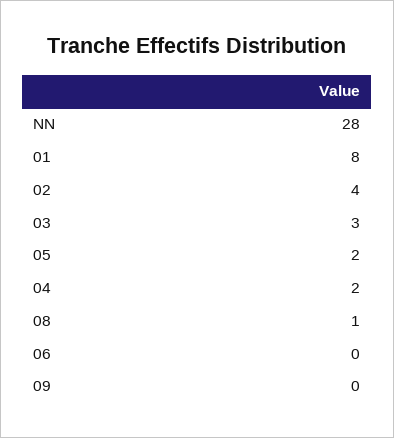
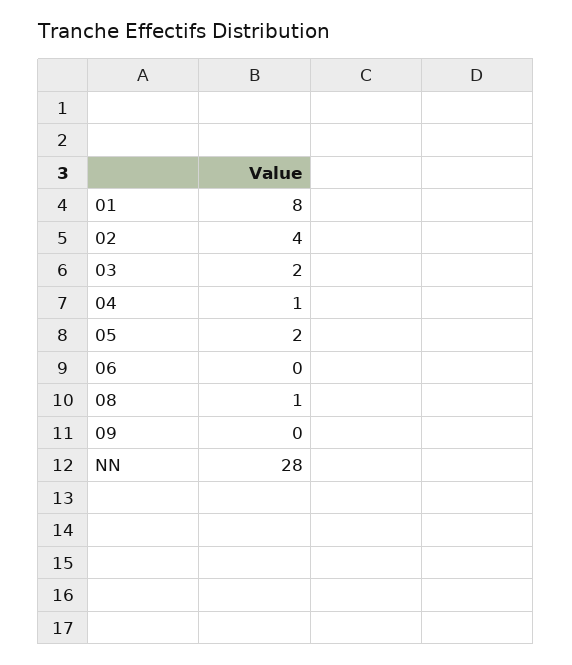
03: 3 -> 2
04: 2 -> 1

